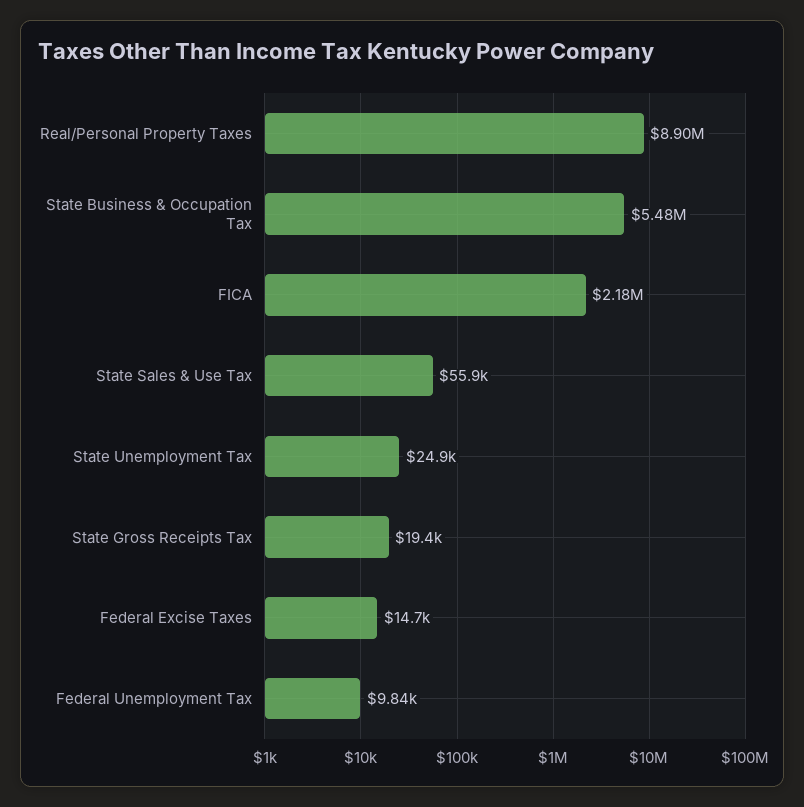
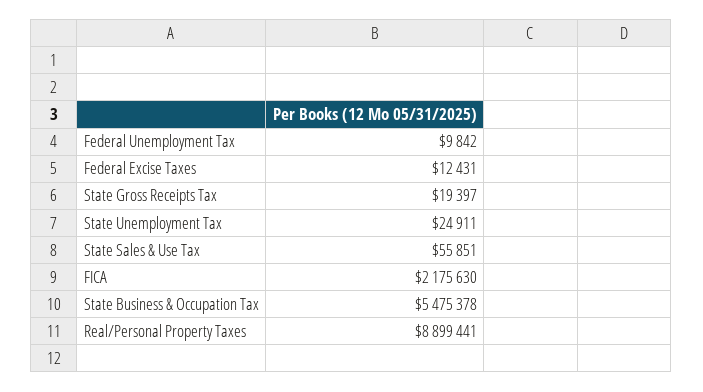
Federal Excise Taxes: 14700 -> 12431

